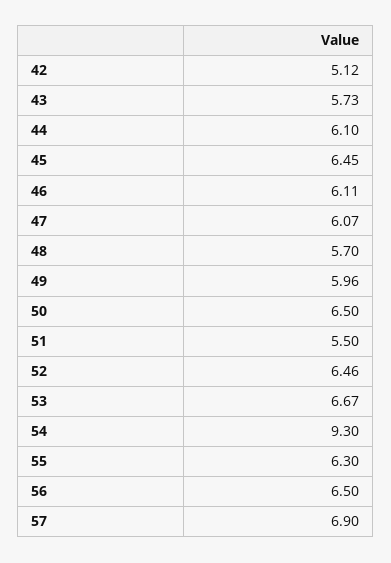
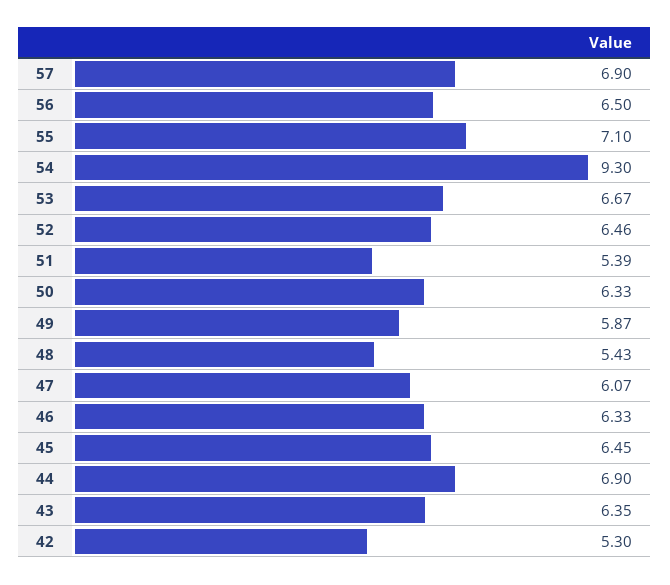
42: 5.12 -> 5.3
43: 5.73 -> 6.35
44: 6.1 -> 6.9
46: 6.11 -> 6.33
48: 5.7 -> 5.43
49: 5.96 -> 5.87
50: 6.5 -> 6.33
51: 5.5 -> 5.39
55: 6.3 -> 7.1

